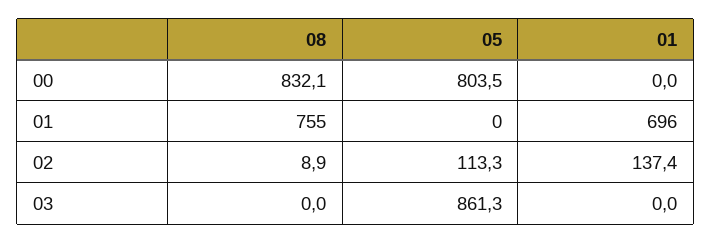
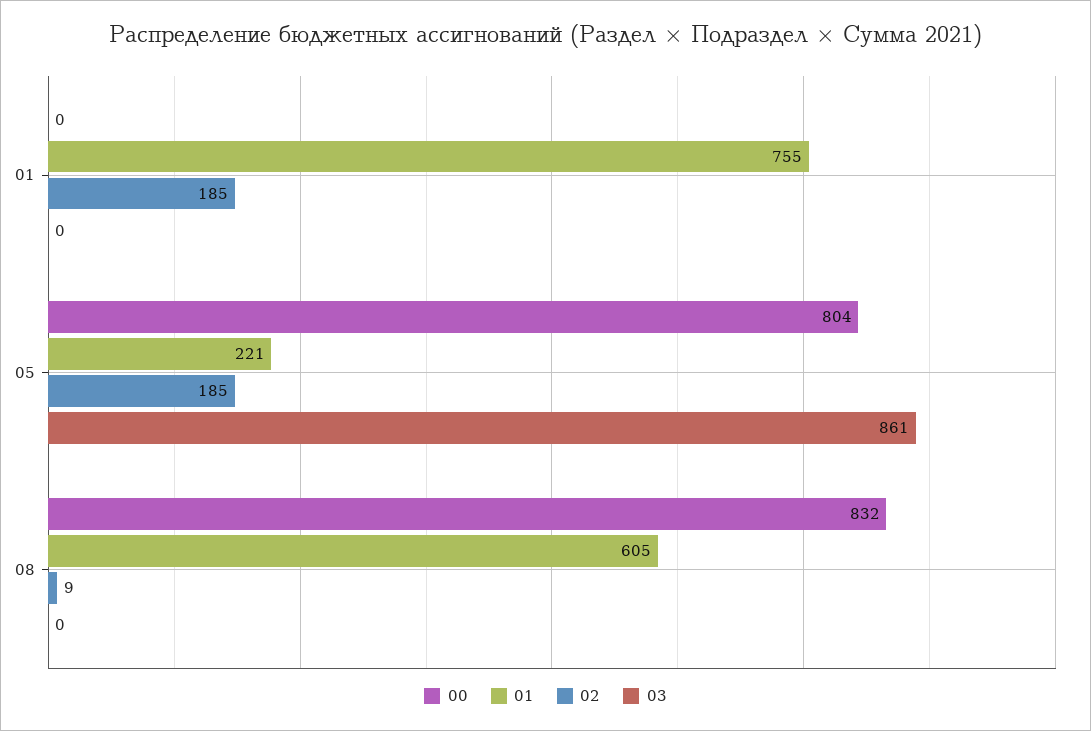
01, 08: 755 -> 605
01, 05: 0 -> 221
01, 01: 696 -> 755
02, 05: 113.3 -> 185
02, 01: 137.4 -> 185

